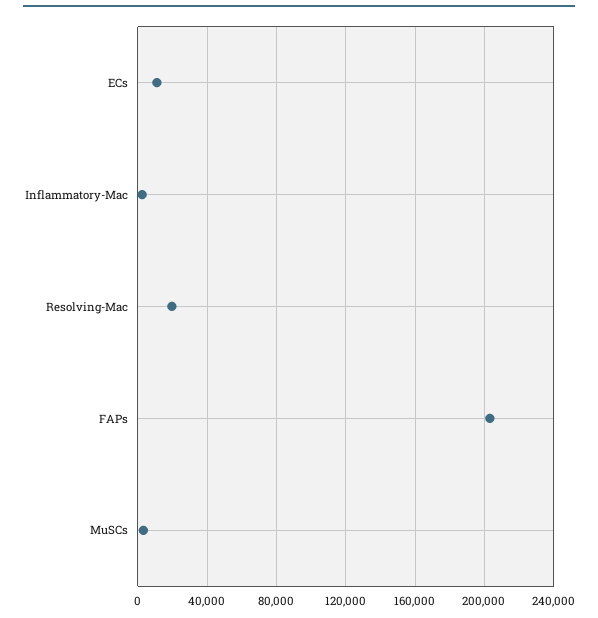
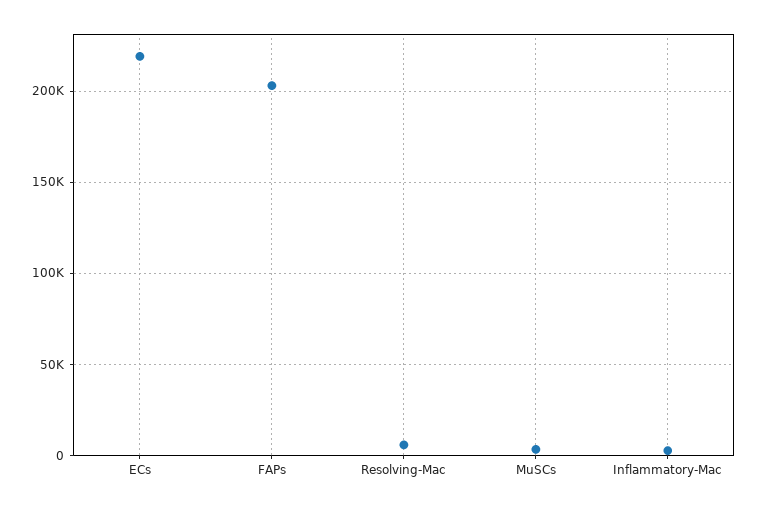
ECs: 10000 -> 220000
Resolving-Mac: 20000 -> 5000

